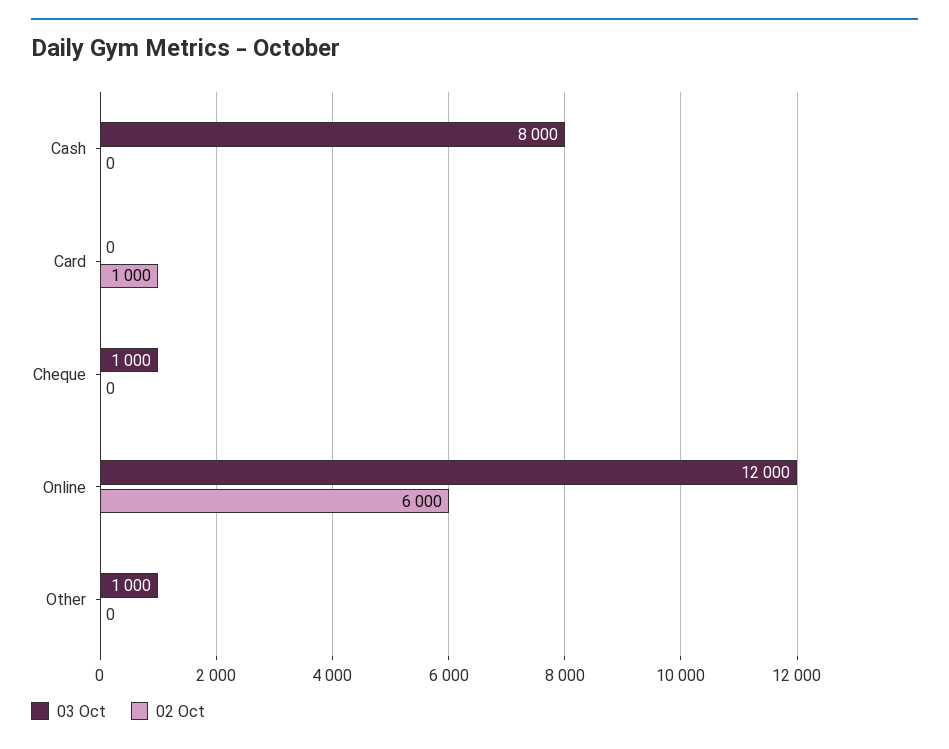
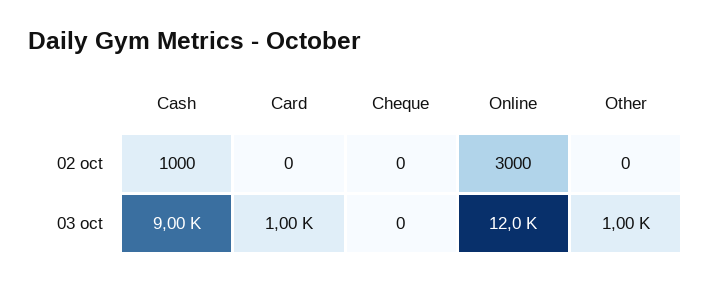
03 Oct, Cash: 8000 -> 9000
02 Oct, Cash: 0 -> 1000
03 Oct, Card: 0 -> 1000
02 Oct, Card: 1000 -> 0
03 Oct, Cheque: 1000 -> 0
02 Oct, Online: 6000 -> 3000

